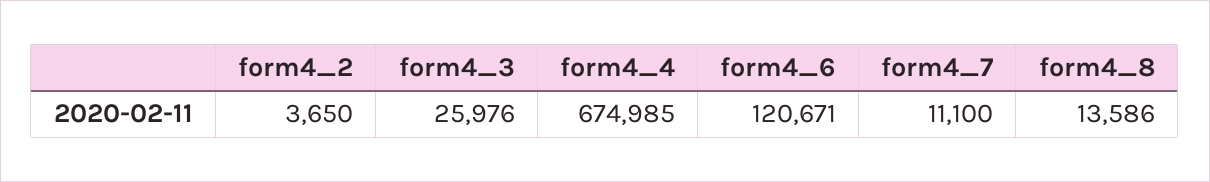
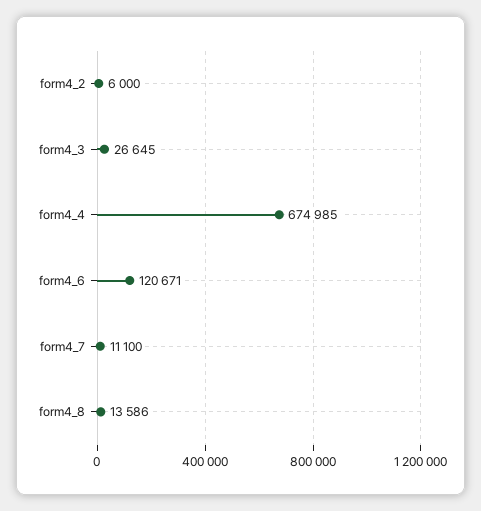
form4_2: 3650 -> 6000
form4_3: 25976 -> 26645

